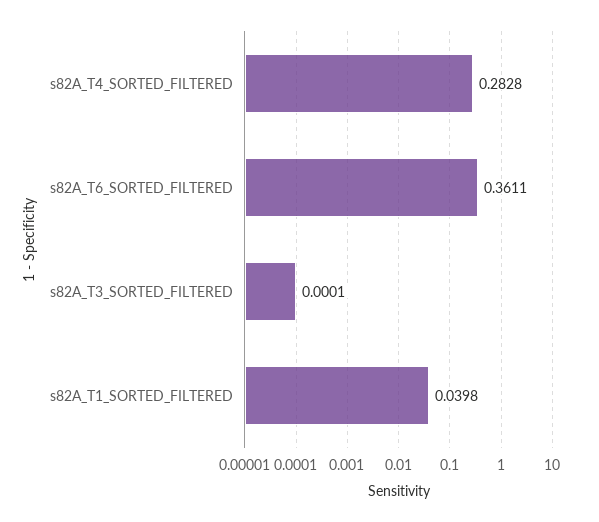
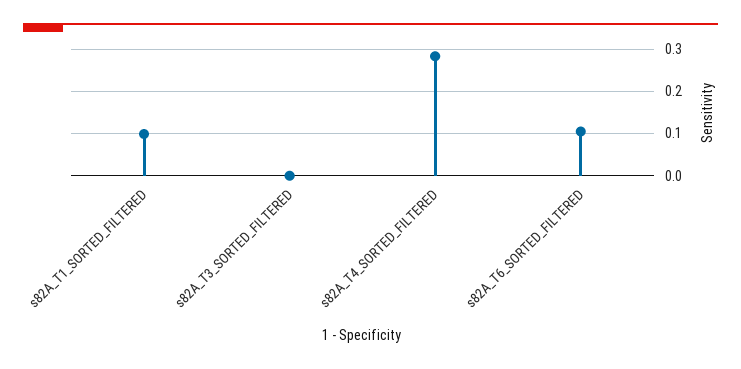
s82A_T6_SORTED_FILTERED: 0.3611 -> 0.1
s82A_T1_SORTED_FILTERED: 0.0398 -> 0.1

